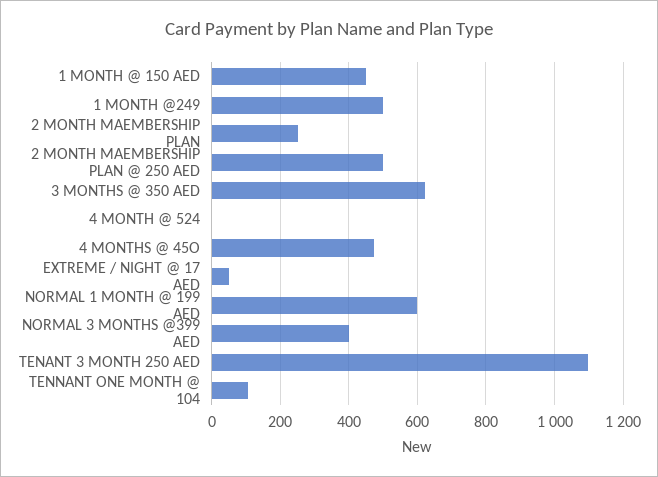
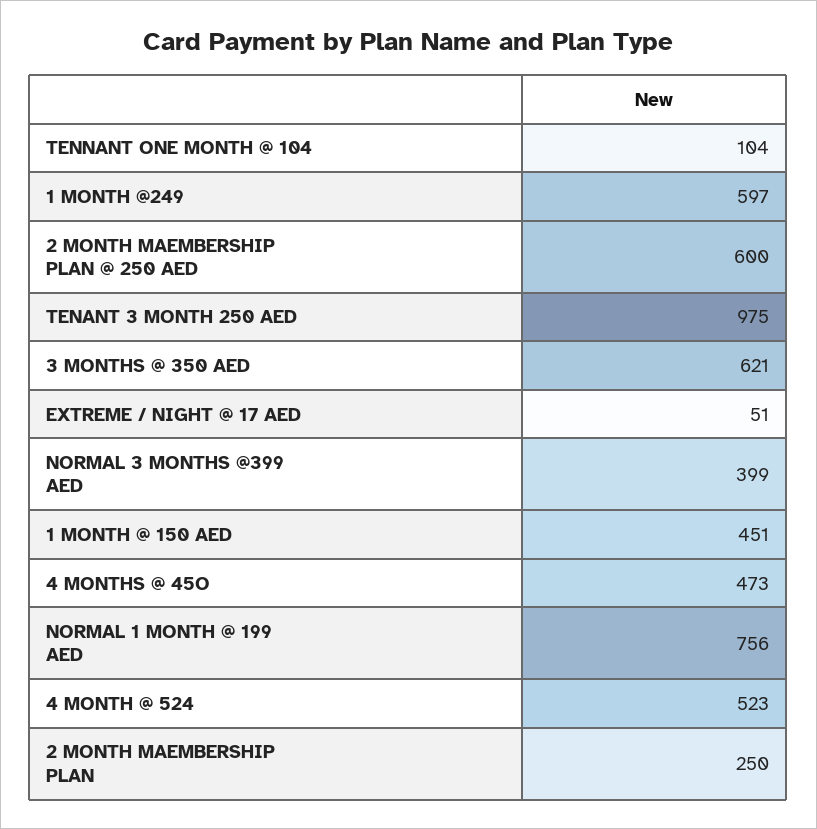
1 MONTH @249: 500 -> 597
2 MONTH MAEMBERSHIP PLAN @ 250 AED: 500 -> 600
4 MONTH @ 524: 0 -> 523
NORMAL 1 MONTH @ 199 AED: 600 -> 756
TENANT 3 MONTH 250 AED: 1100 -> 975

